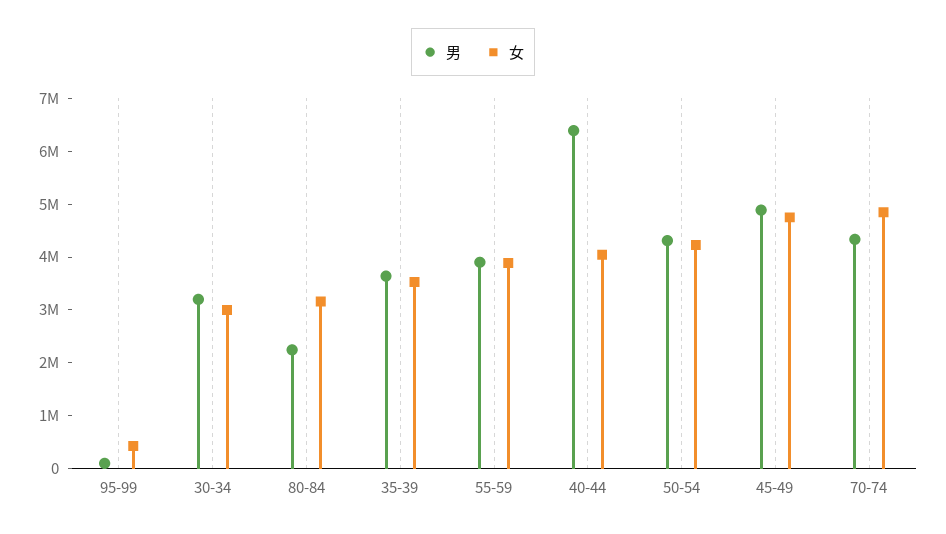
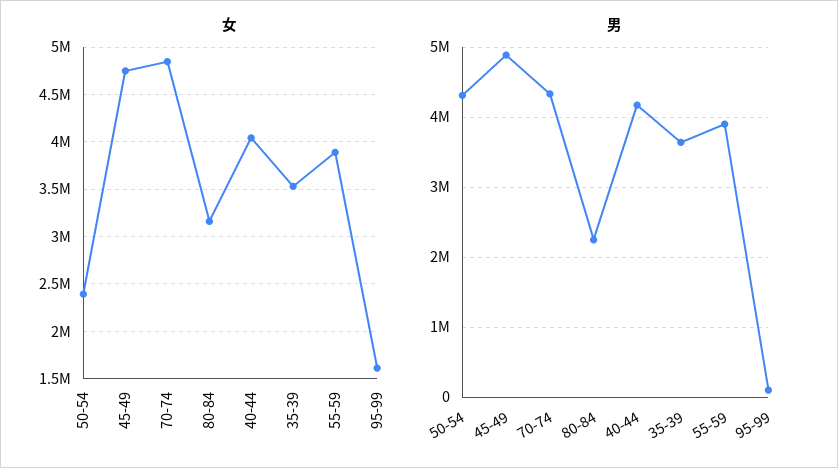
女, 95-99: 400000 -> 1600000
男, 30-34: 3200000 -> none
女, 30-34: 3000000 -> none
男, 40-44: 6400000 -> 4200000
女, 50-54: 4200000 -> 2400000

